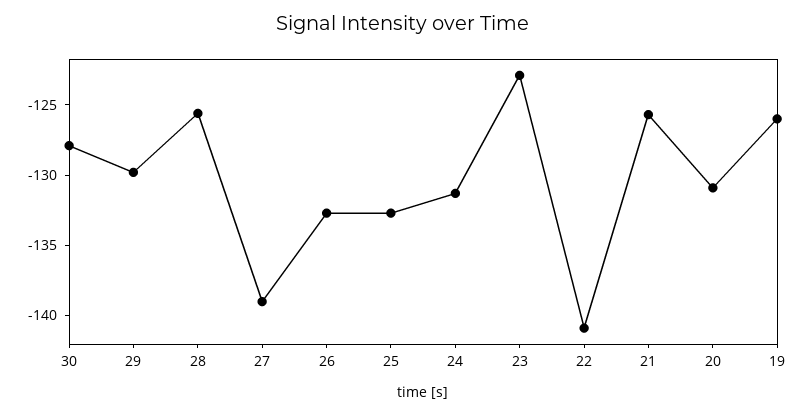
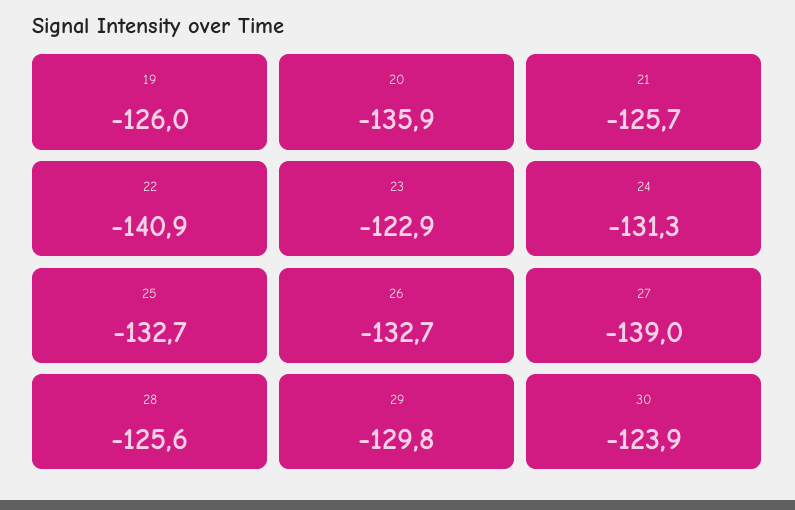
30: -128 -> -123.9
20: -131 -> -135.9

